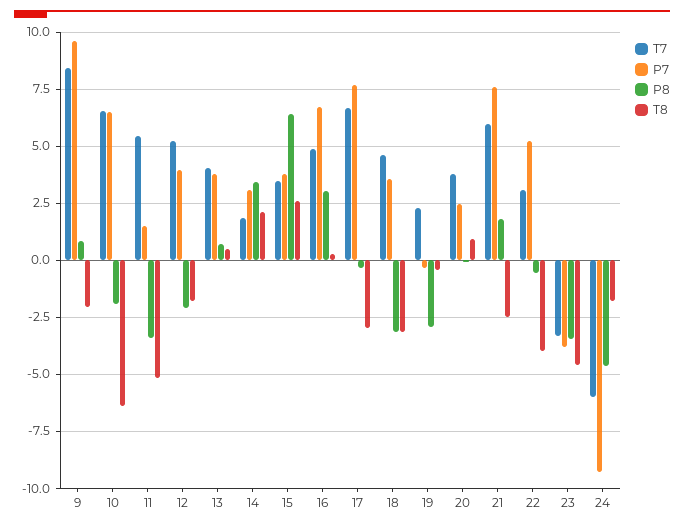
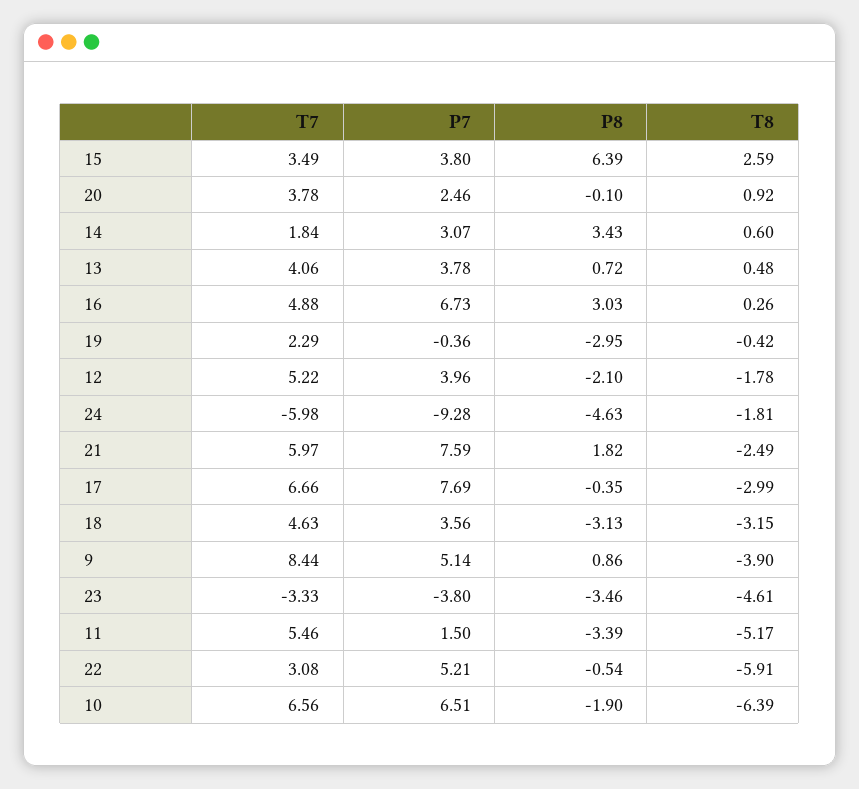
P7, 9: 9.5 -> 5.14
T8, 9: -2 -> -3.9
T8, 14: 2 -> 0.6
T8, 22: -4 -> -5.91

